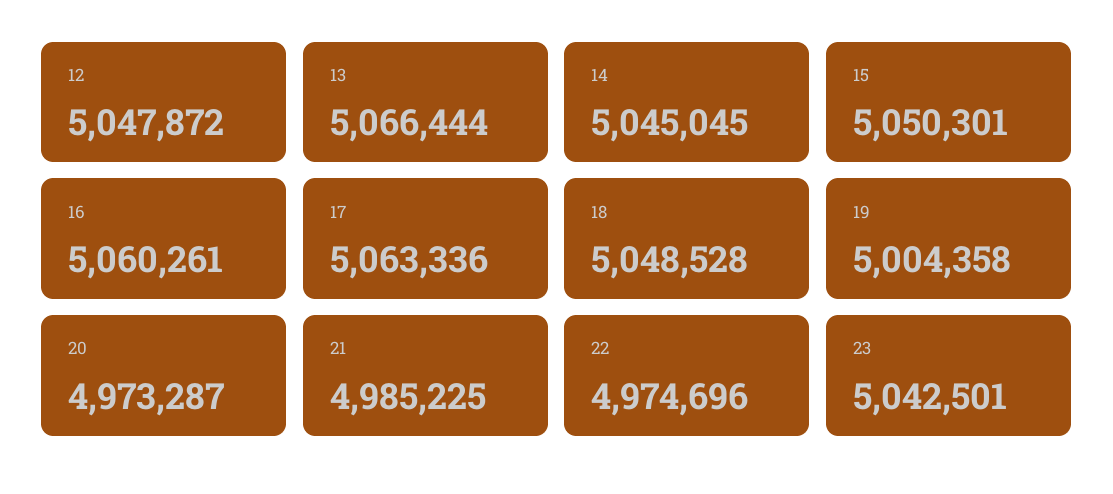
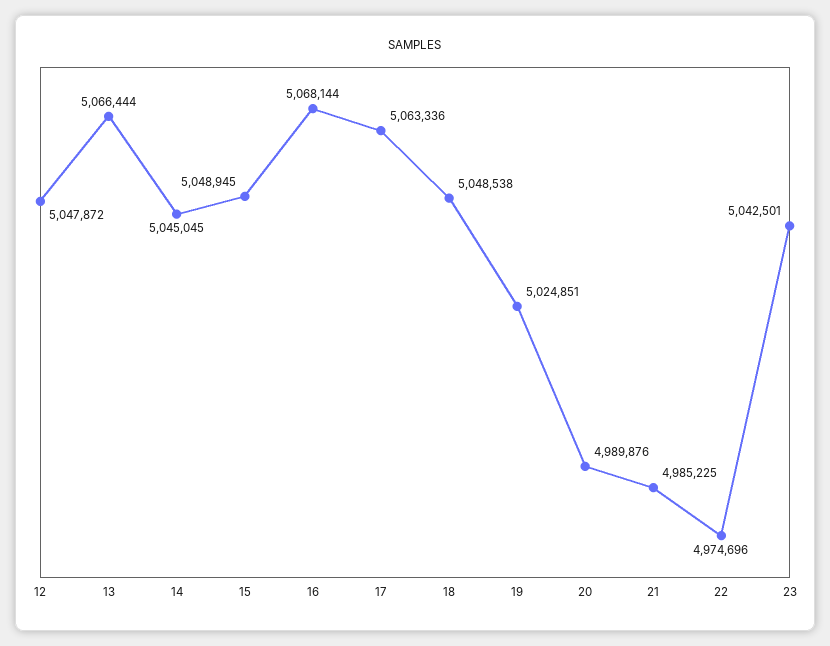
15: 5050301 -> 5048945
16: 5060261 -> 5068144
18: 5048528 -> 5048538
19: 5004358 -> 5024851
20: 4973287 -> 4989876

